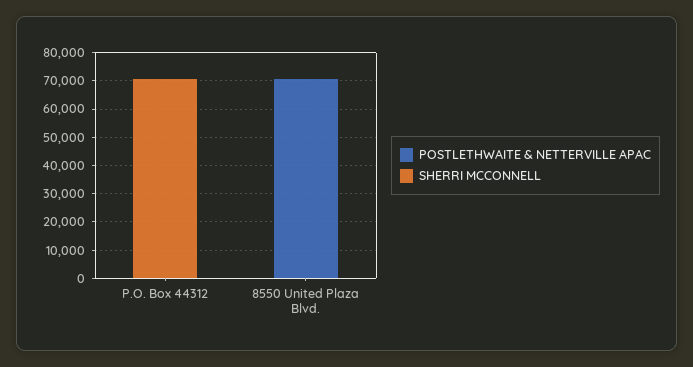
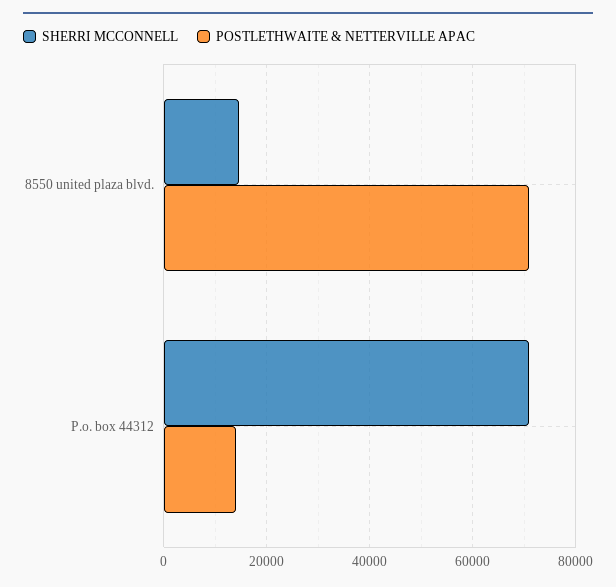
POSTLETHWAITE & NETTERVILLE APAC, P.O. Box 44312: 0 -> 14000
SHERRI MCCONNELL, 8550 United Plaza Blvd.: 0 -> 14000

